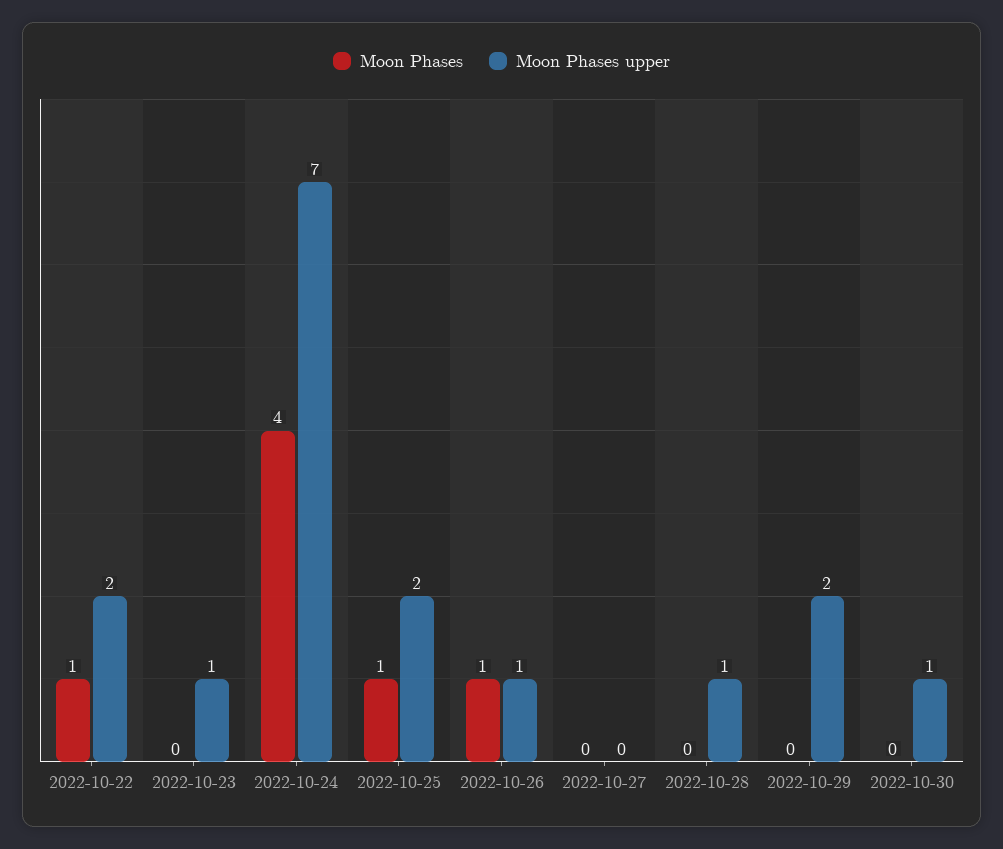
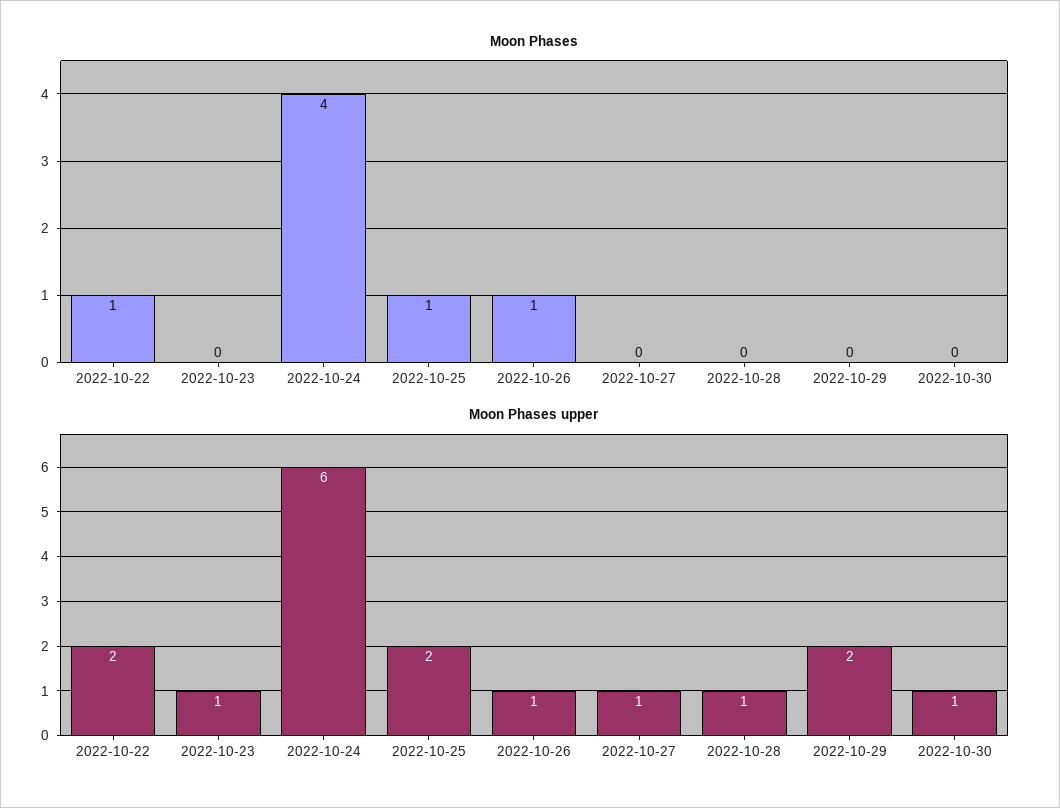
Moon Phases upper, 2022-10-24: 7 -> 6
Moon Phases upper, 2022-10-27: 0 -> 1

